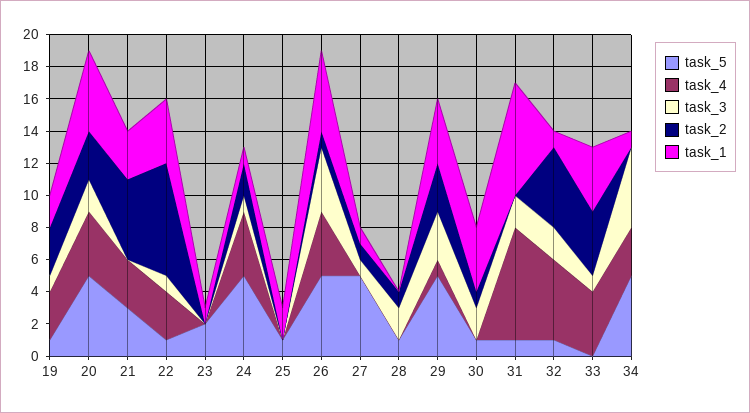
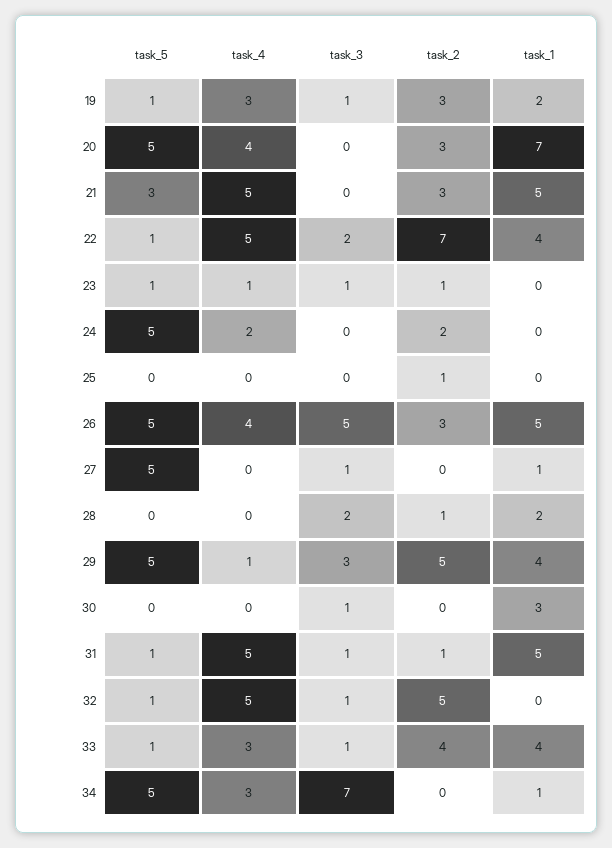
task_3, 20: 2 -> 0
task_1, 20: 5 -> 7
task_4, 21: 3 -> 5
task_2, 21: 5 -> 3
task_1, 21: 3 -> 5
task_4, 22: 3 -> 5
task_3, 22: 1 -> 2
task_5, 23: 2 -> 1
task_4, 23: 0 -> 1
task_3, 23: 0 -> 1
task_2, 23: 0 -> 1
task_1, 23: 1 -> 0
task_4, 24: 4 -> 2
task_3, 24: 1 -> 0
task_1, 24: 1 -> 0
task_5, 25: 1 -> 0
task_2, 25: 0 -> 1
task_1, 25: 2 -> 0
task_3, 26: 4 -> 5
task_2, 26: 1 -> 3
task_2, 27: 1 -> 0
task_5, 28: 1 -> 0
task_1, 28: 0 -> 2
task_2, 29: 3 -> 5
task_5, 30: 1 -> 0
task_3, 30: 2 -> 1
task_2, 30: 1 -> 0
task_1, 30: 4 -> 3
task_4, 31: 7 -> 5
task_3, 31: 2 -> 1
task_2, 31: 0 -> 1
task_1, 31: 7 -> 5
task_3, 32: 2 -> 1
task_1, 32: 1 -> 0
task_5, 33: 0 -> 1
task_4, 33: 4 -> 3
task_3, 34: 5 -> 7

